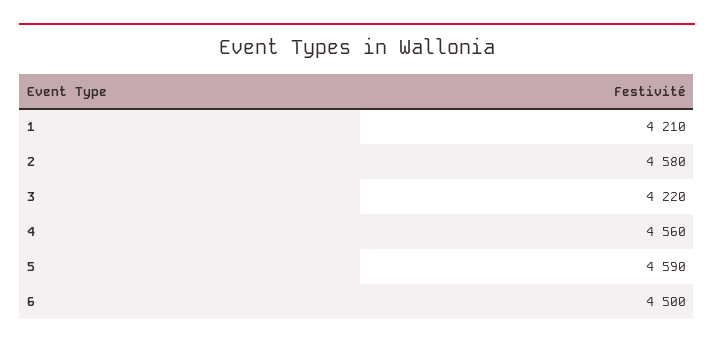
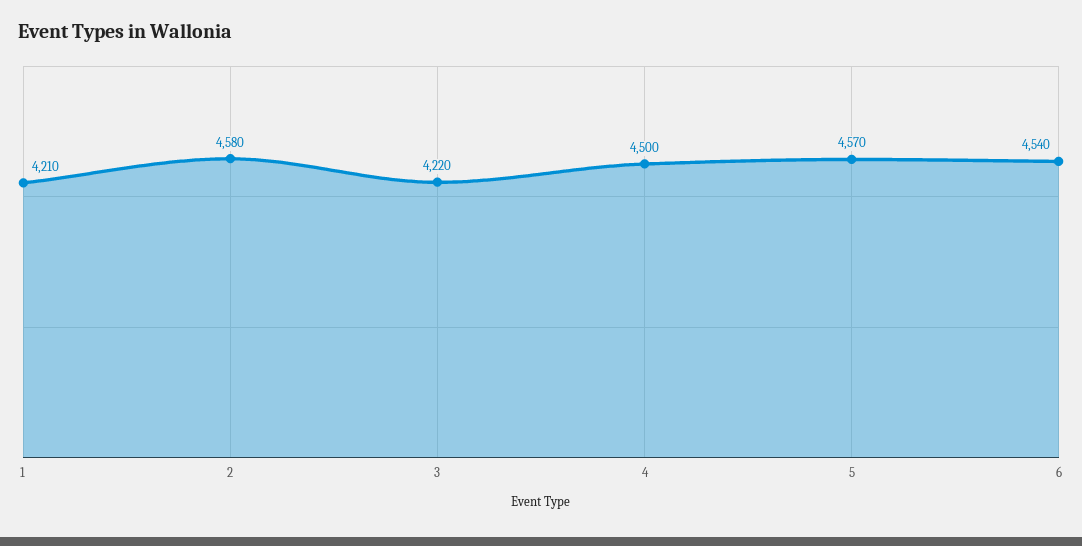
4: 4560 -> 4500
5: 4590 -> 4570
6: 4500 -> 4540

